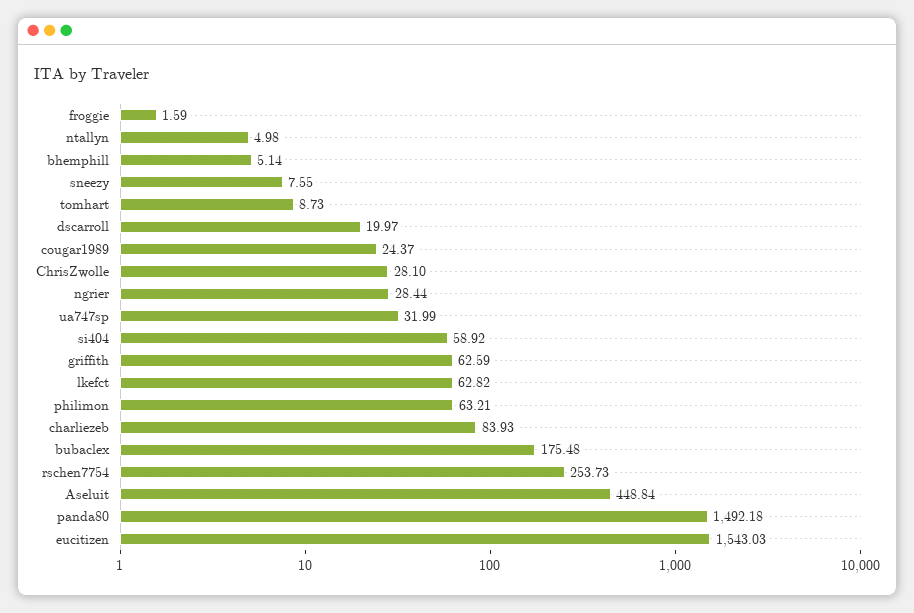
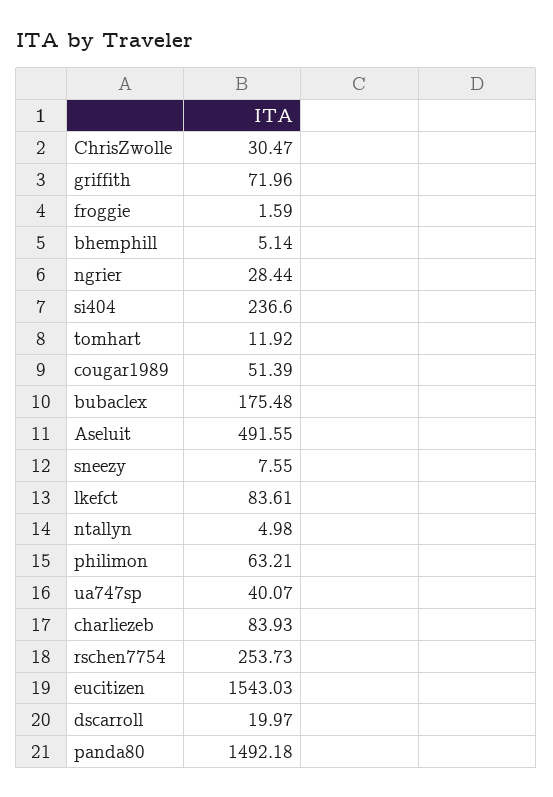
tomhart: 8.73 -> 11.92
cougar1989: 24.37 -> 51.39
ChrisZwolle: 28.1 -> 30.47
ua747sp: 31.99 -> 40.07
si404: 58.92 -> 236.6
griffith: 62.59 -> 71.96
lkefct: 62.82 -> 83.61
Aseluit: 448.84 -> 491.55

